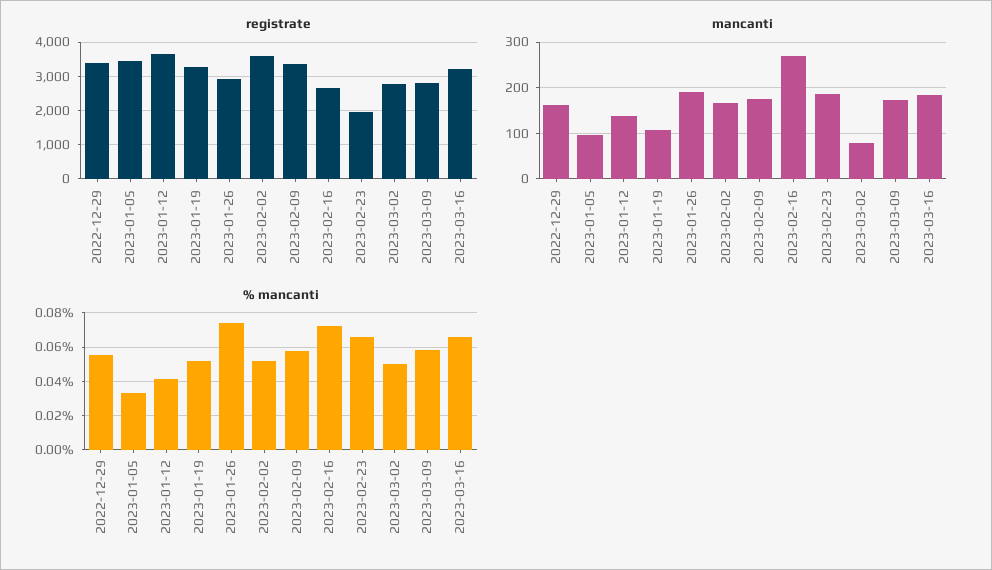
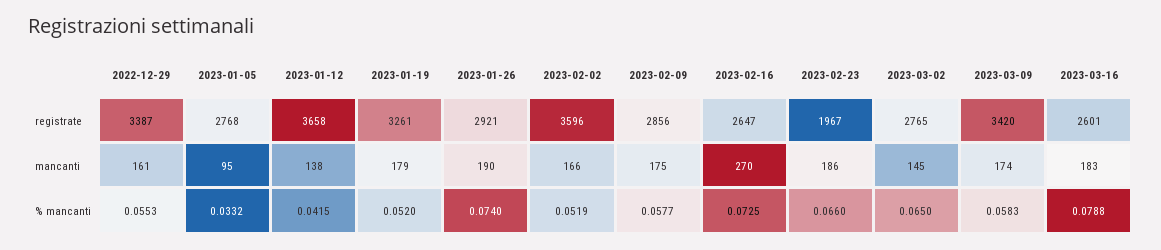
registrate, 2023-01-05: 3400 -> 2768
registrate, 2023-02-09: 3400 -> 2856
registrate, 2023-03-09: 2800 -> 3420
registrate, 2023-03-16: 3200 -> 2601
mancanti, 2023-01-19: 100 -> 179
mancanti, 2023-03-02: 80 -> 145
% mancanti, 2023-03-02: 0.05 -> 0.065
% mancanti, 2023-03-16: 0.065 -> 0.0788

